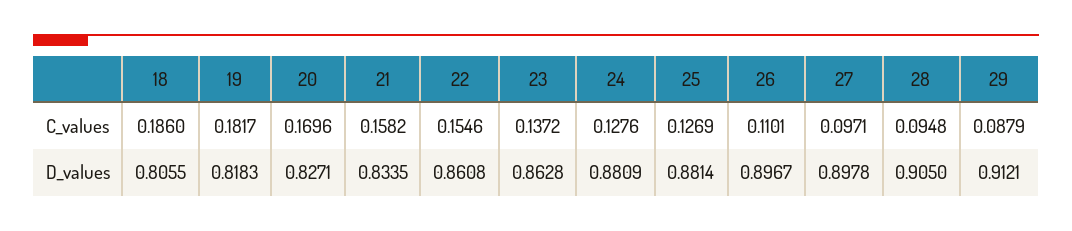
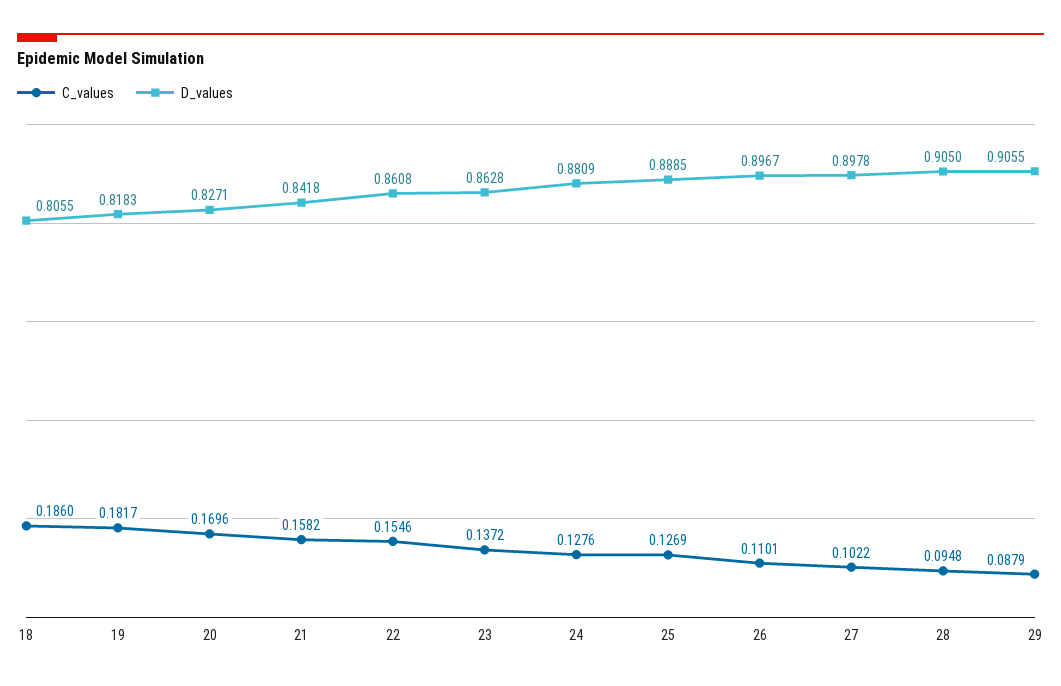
C_values, 27: 0.0971 -> 0.1022
D_values, 21: 0.8335 -> 0.8418
D_values, 25: 0.8814 -> 0.8885
D_values, 29: 0.9121 -> 0.9055

